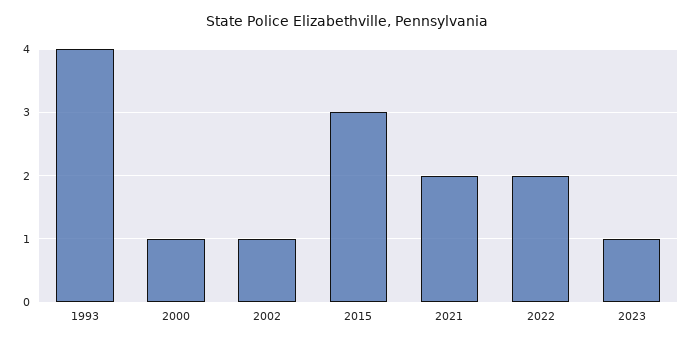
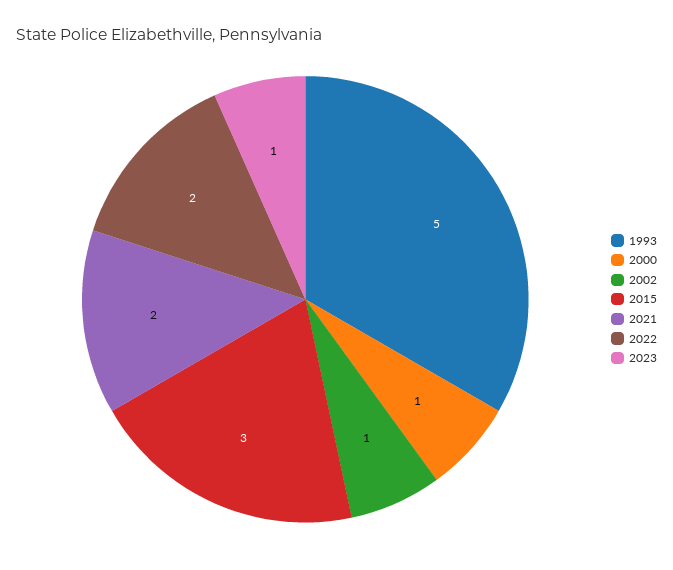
1993: 4 -> 5

